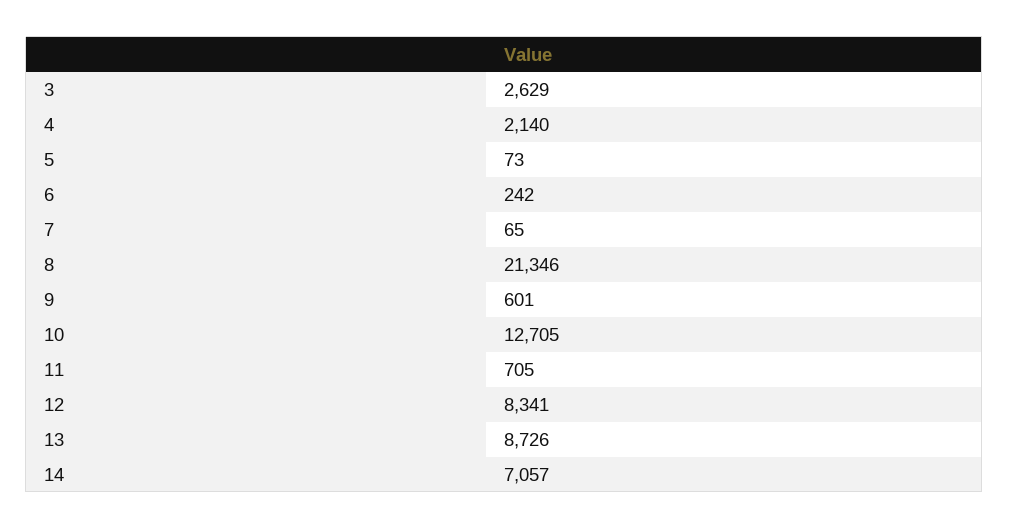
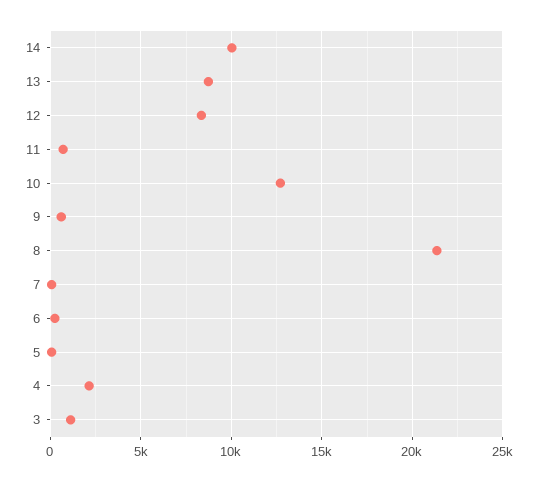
3: 2629 -> 1000
14: 7057 -> 10000

